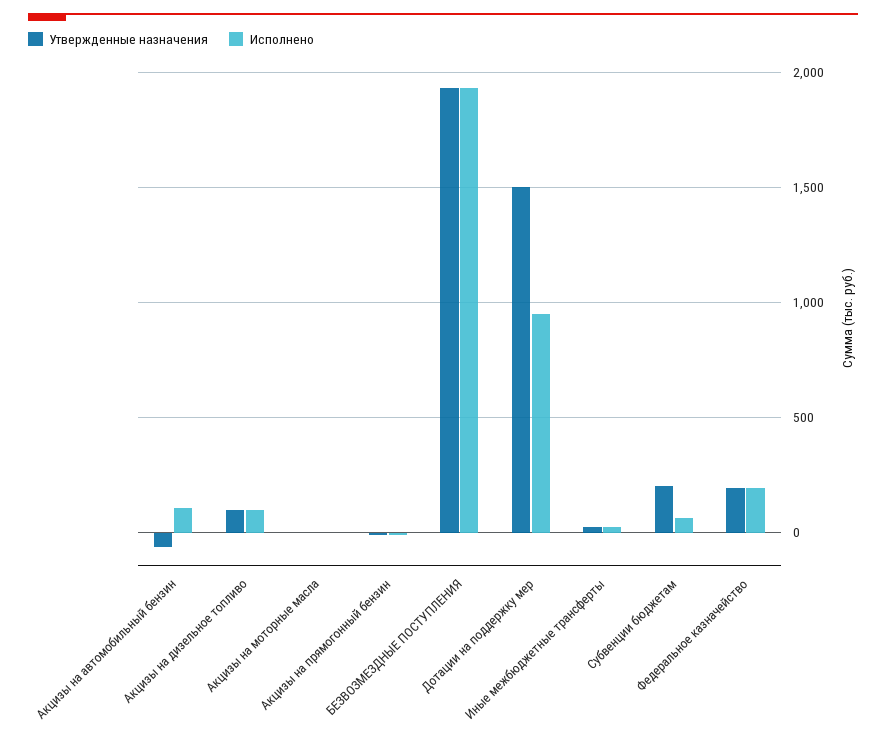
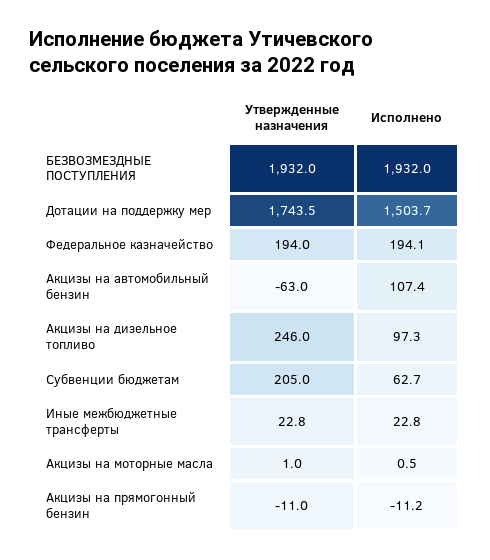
Утвержденные назначения, Акцизы на дизельное топливо: 100 -> 246
Утвержденные назначения, Дотации на поддержку мер: 1500 -> 1743.5
Исполнено, Дотации на поддержку мер: 950 -> 1503.7

